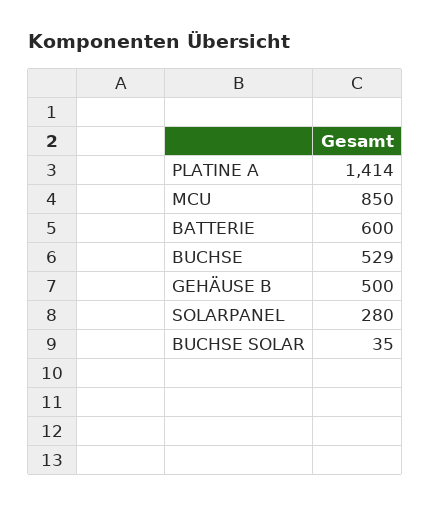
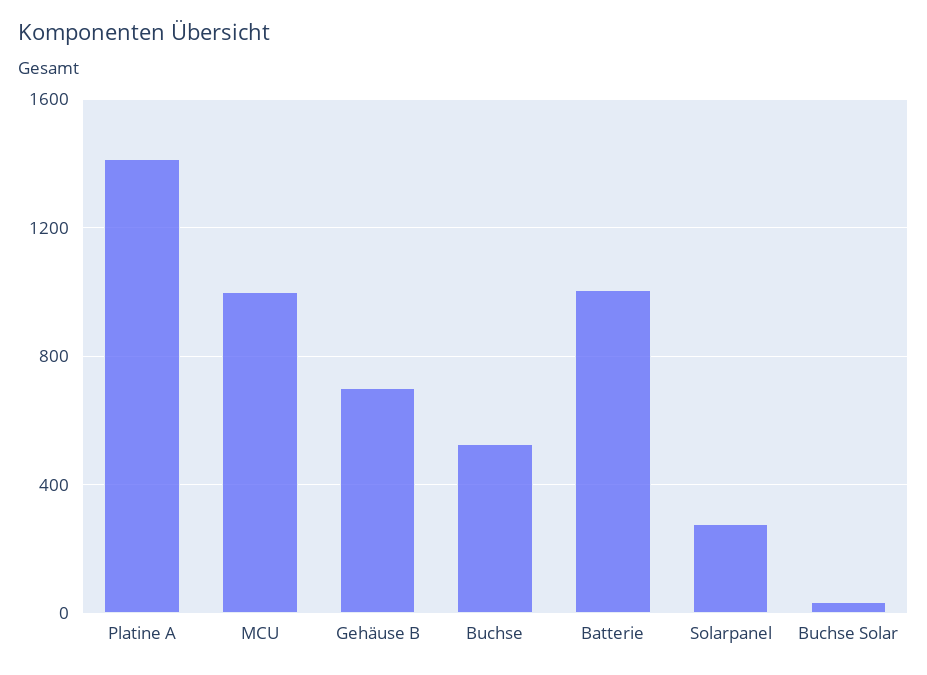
MCU: 850 -> 1000
BATTERIE: 600 -> 1000
GEHÄUSE B: 500 -> 700

